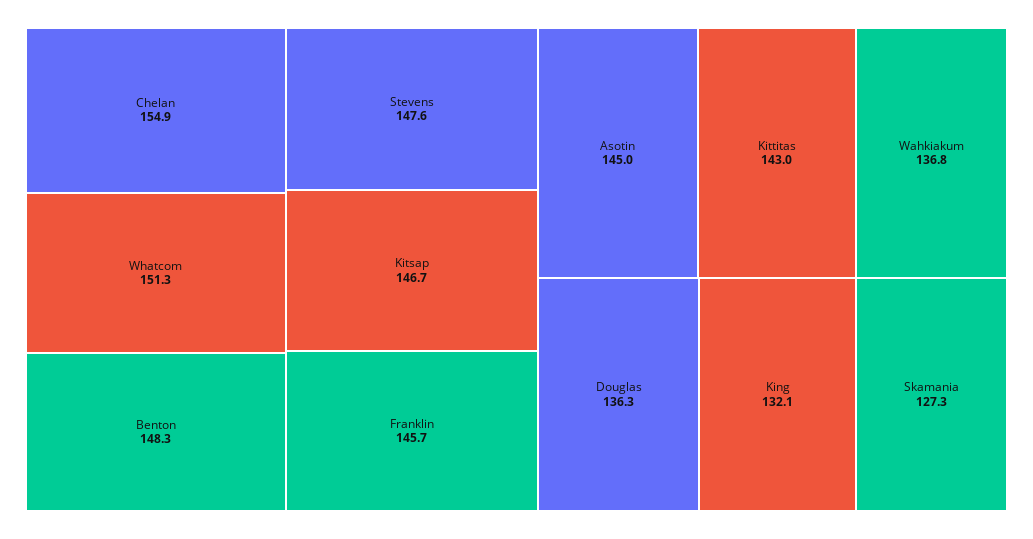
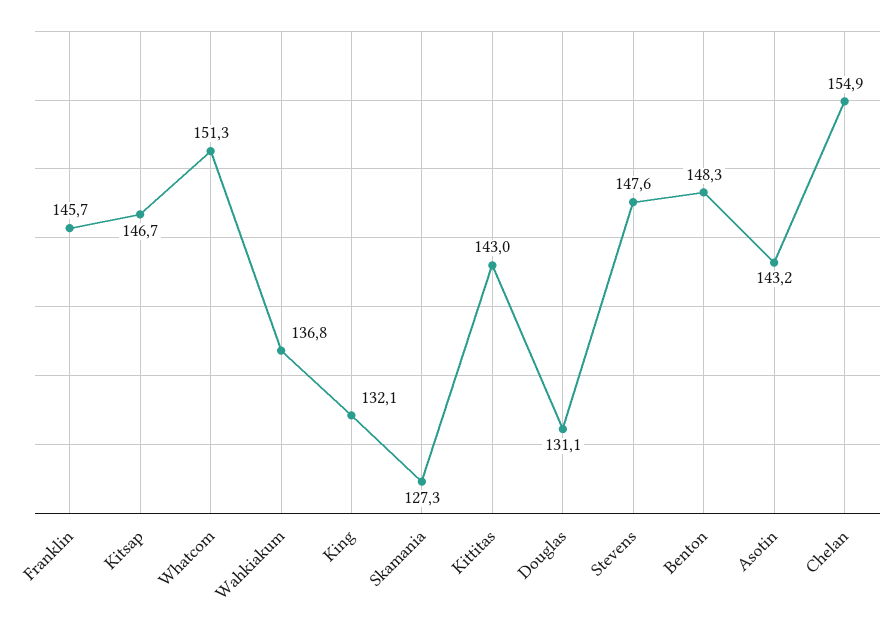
Asotin: 145 -> 143.2
Douglas: 136.3 -> 131.1

